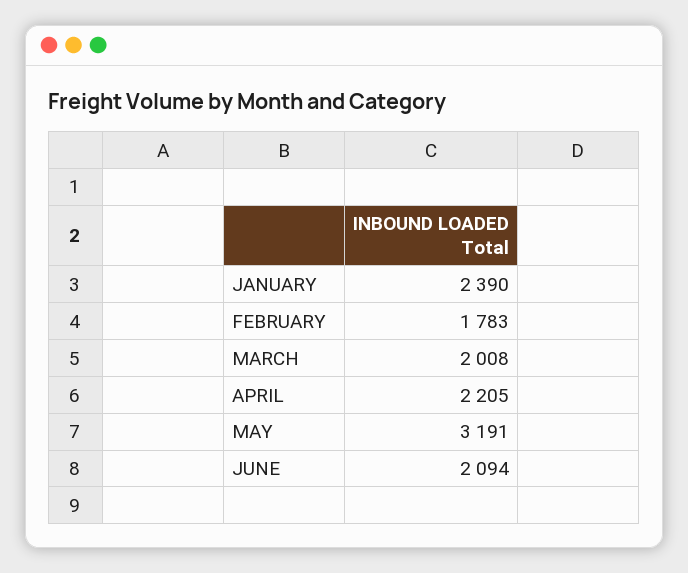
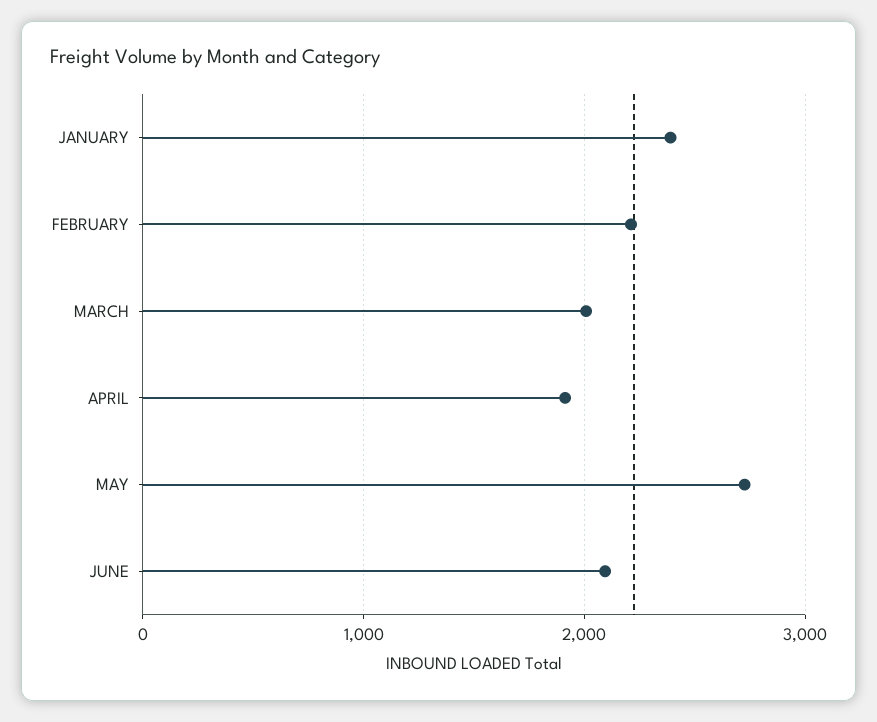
FEBRUARY: 1783 -> 2200
APRIL: 2205 -> 1900
MAY: 3191 -> 2700

